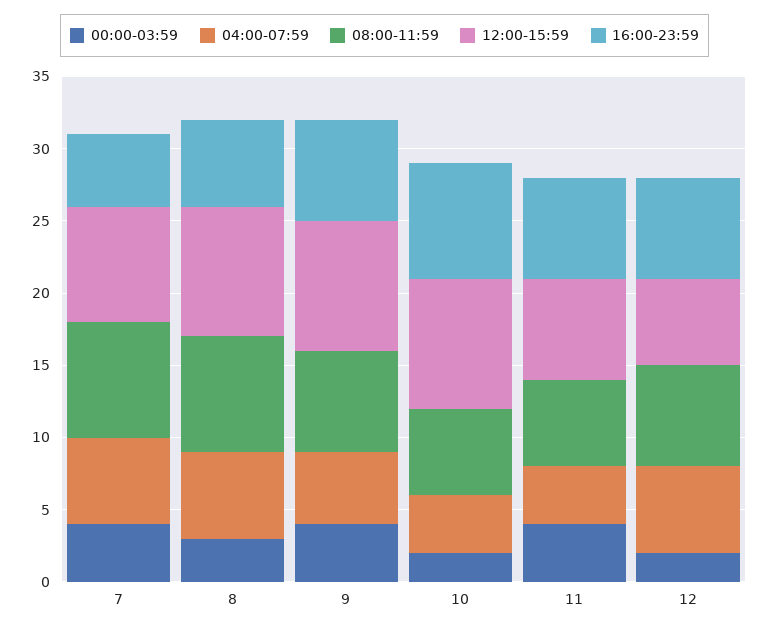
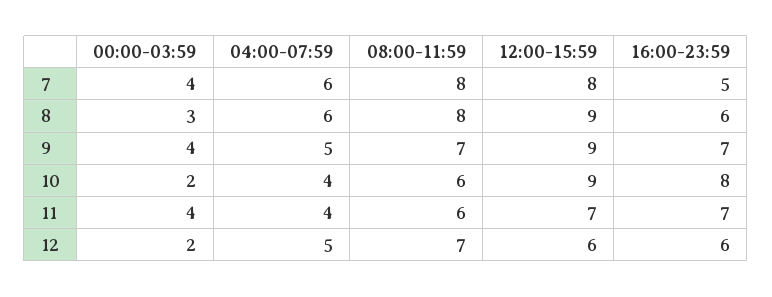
04:00-07:59, 12: 6 -> 5
16:00-23:59, 12: 7 -> 6

